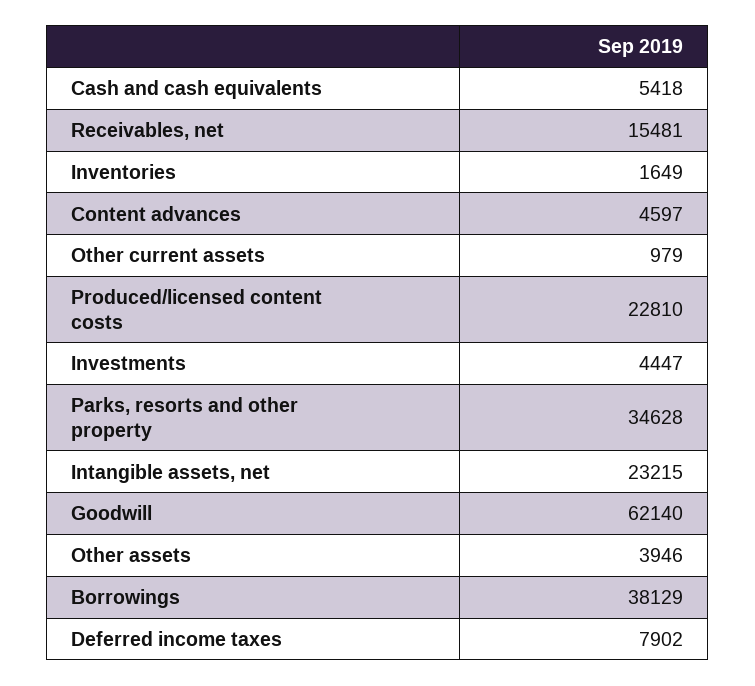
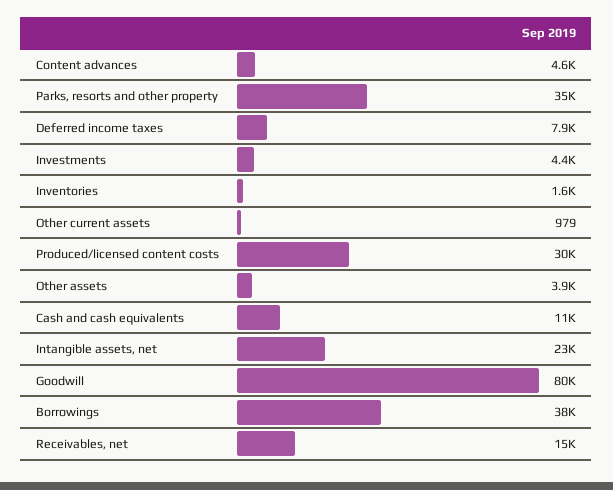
Cash and cash equivalents: 5418 -> 11000
Produced/licensed content costs: 22810 -> 30000
Goodwill: 62140 -> 80000

